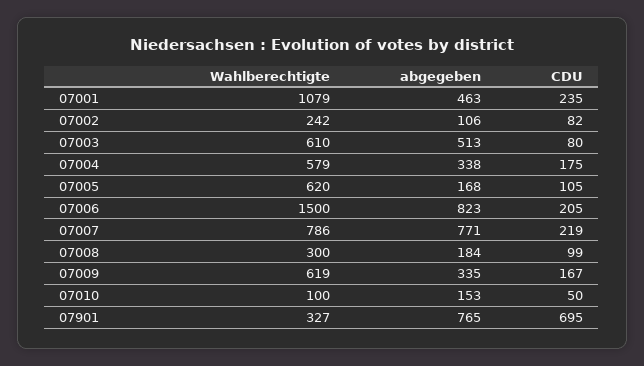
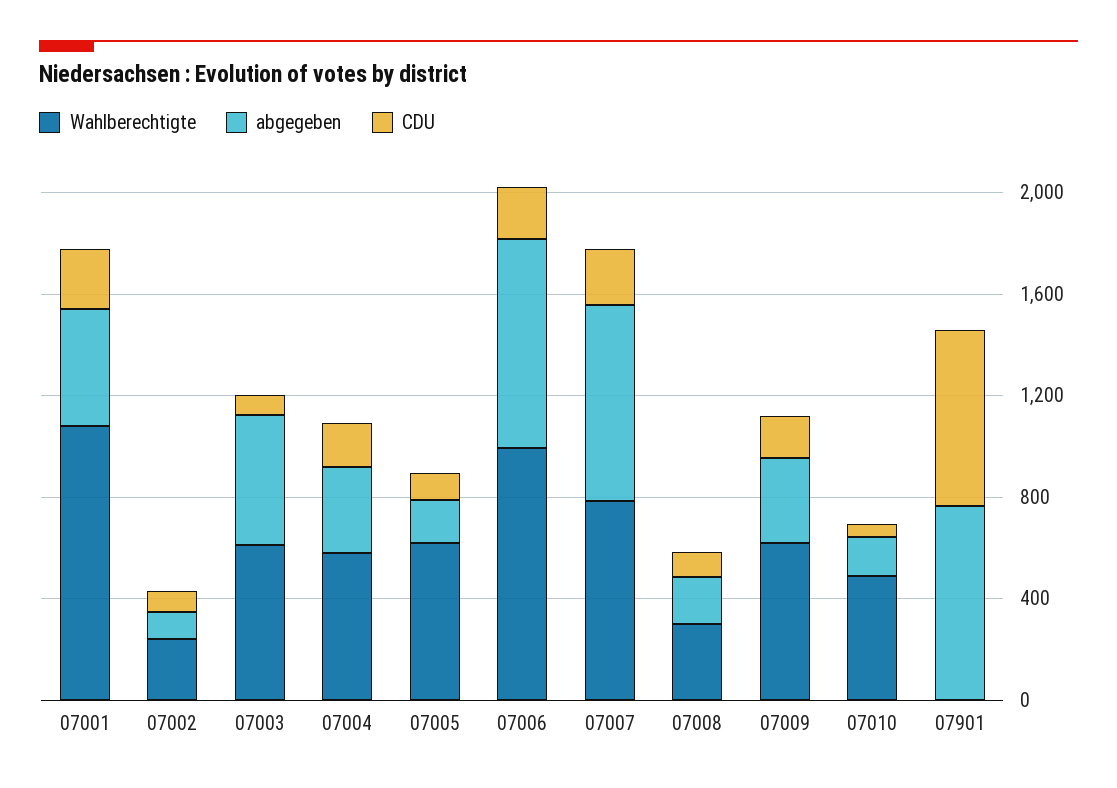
Wahlberechtigte, 07006: 1500 -> 1000
Wahlberechtigte, 07010: 100 -> 500
Wahlberechtigte, 07901: 327 -> 0

